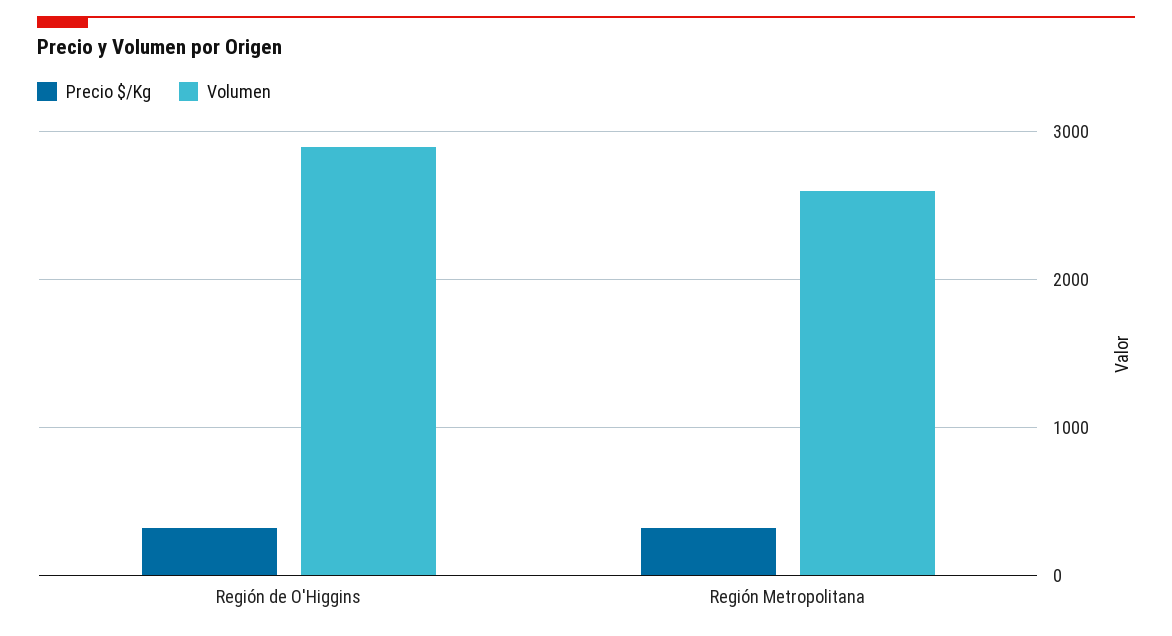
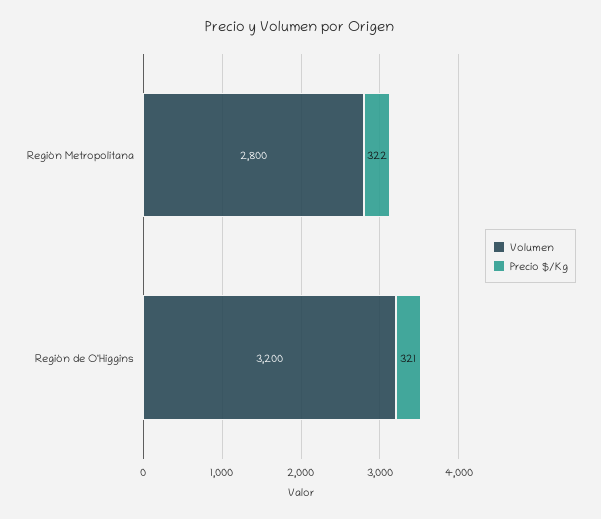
Volumen, Región de O'Higgins: 2900 -> 3200
Volumen, Región Metropolitana: 2600 -> 2800

